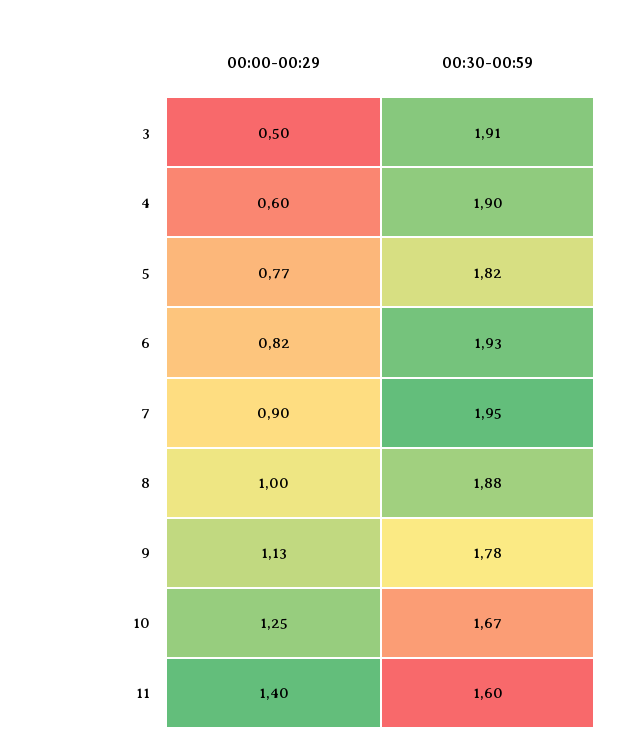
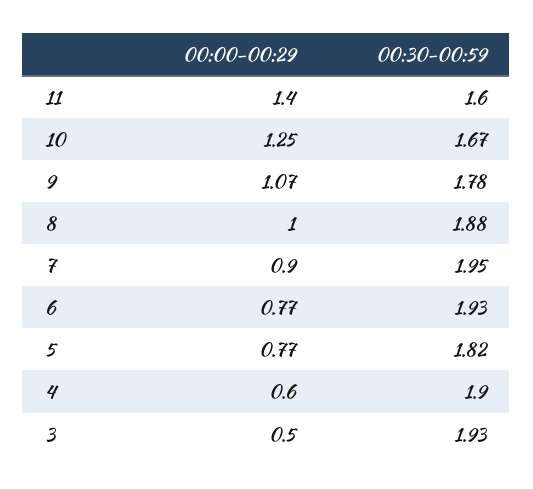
00:30-00:59, 3: 1.91 -> 1.93
00:00-00:29, 6: 0.82 -> 0.77
00:00-00:29, 9: 1.13 -> 1.07

